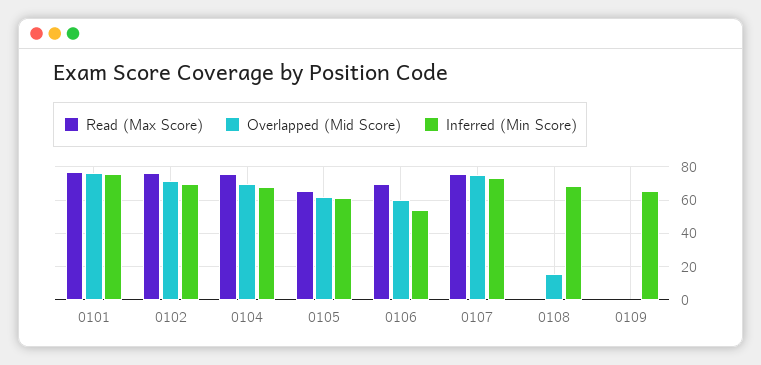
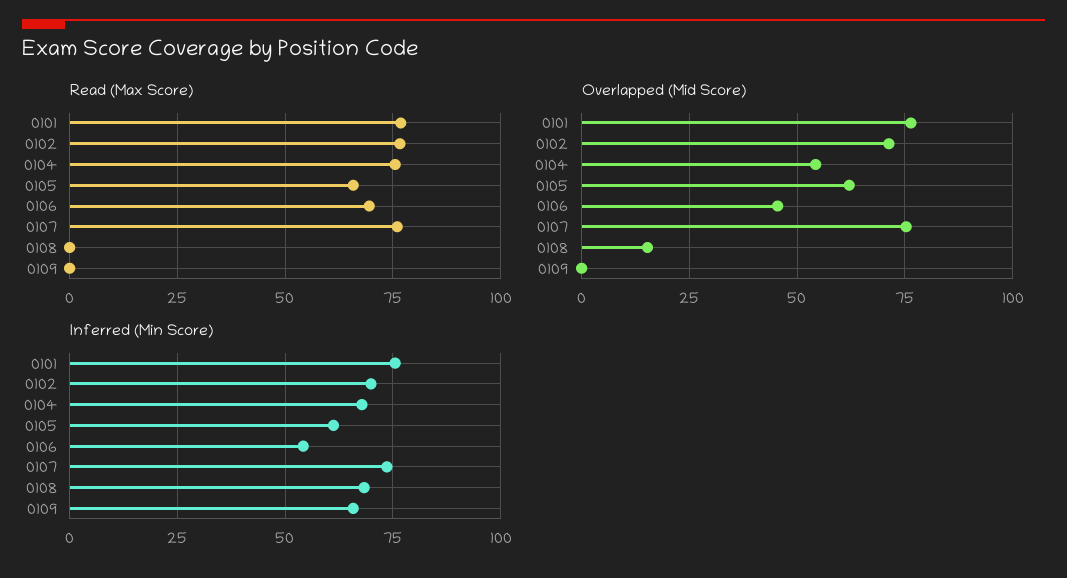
Overlapped (Mid Score), 0104: 70 -> 55
Overlapped (Mid Score), 0106: 60 -> 45

